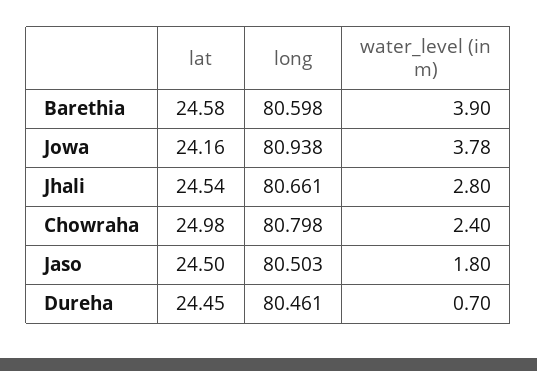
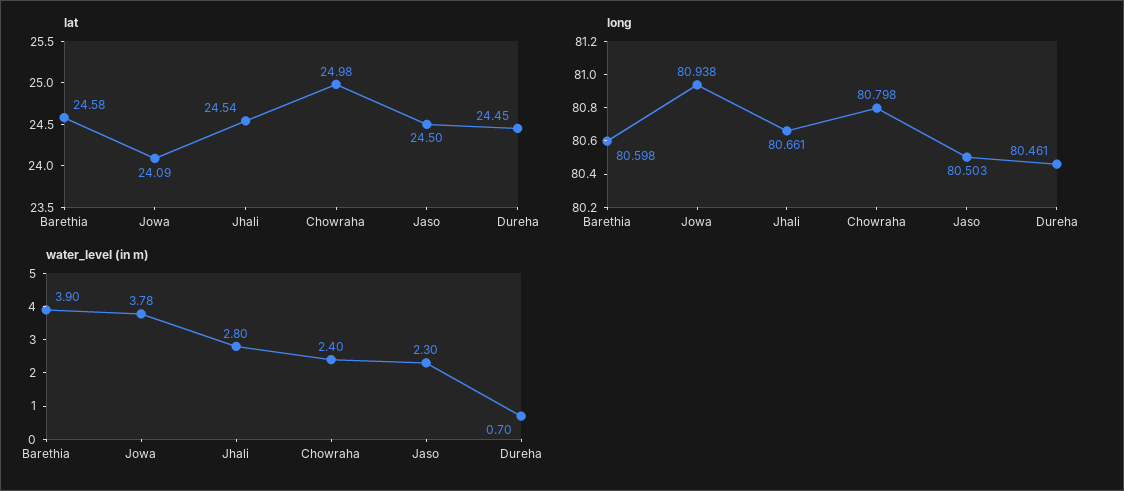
lat, Jowa: 24.16 -> 24.09
water_level (in m), Jaso: 1.8 -> 2.3

